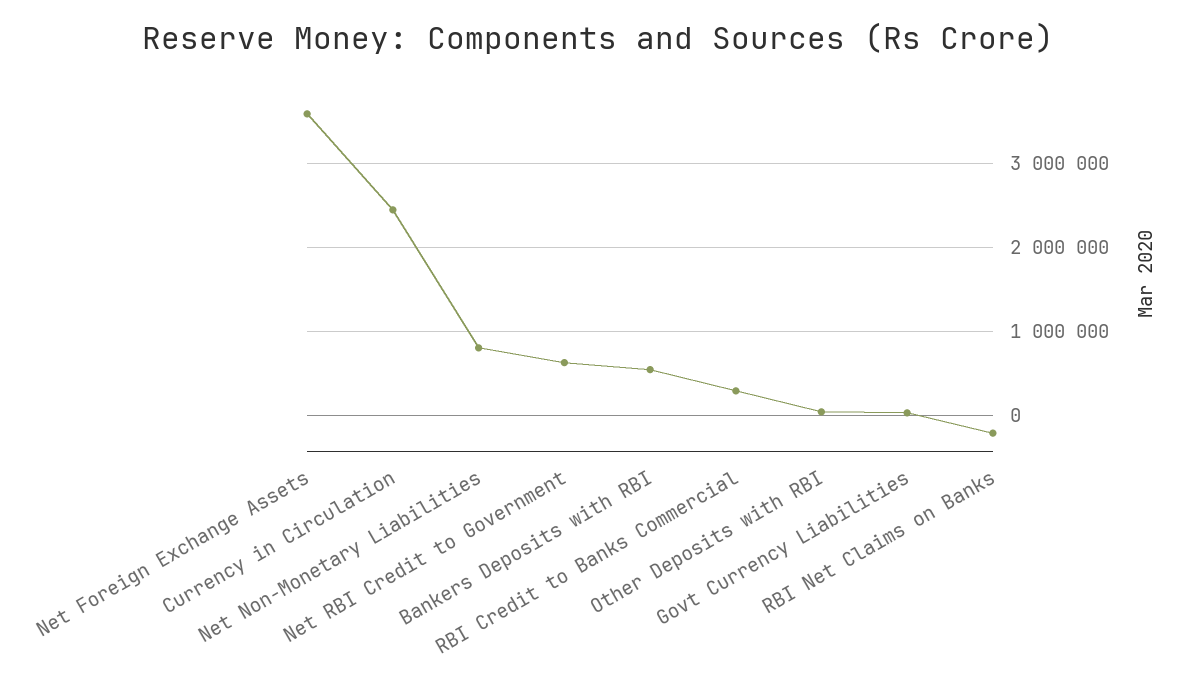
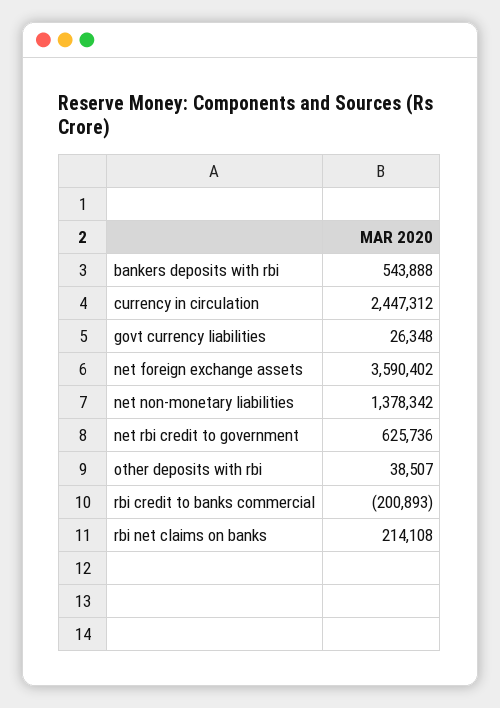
Net Non-Monetary Liabilities: 800000 -> 1378342
RBI Credit to Banks Commercial: 300000 -> -200893
RBI Net Claims on Banks: -200000 -> 214108

